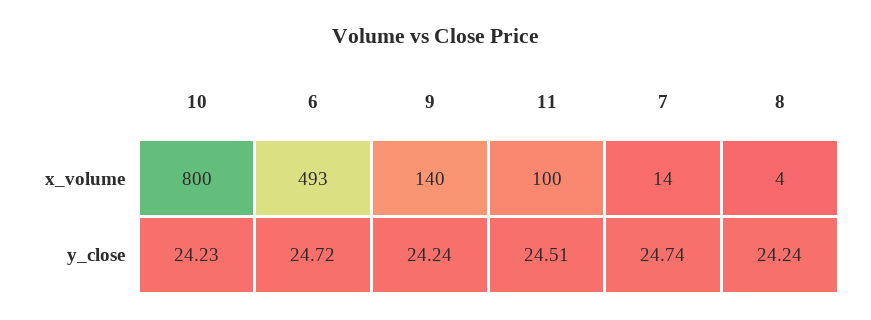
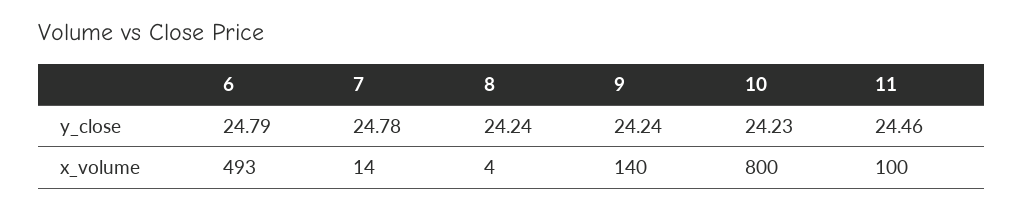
6, y_close: 24.72 -> 24.79
11, y_close: 24.51 -> 24.46
7, y_close: 24.74 -> 24.78

